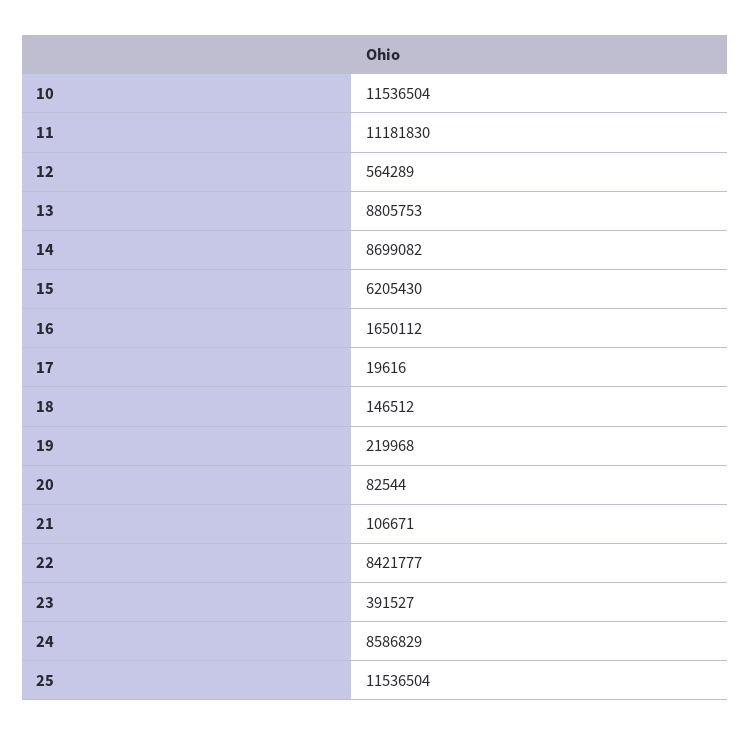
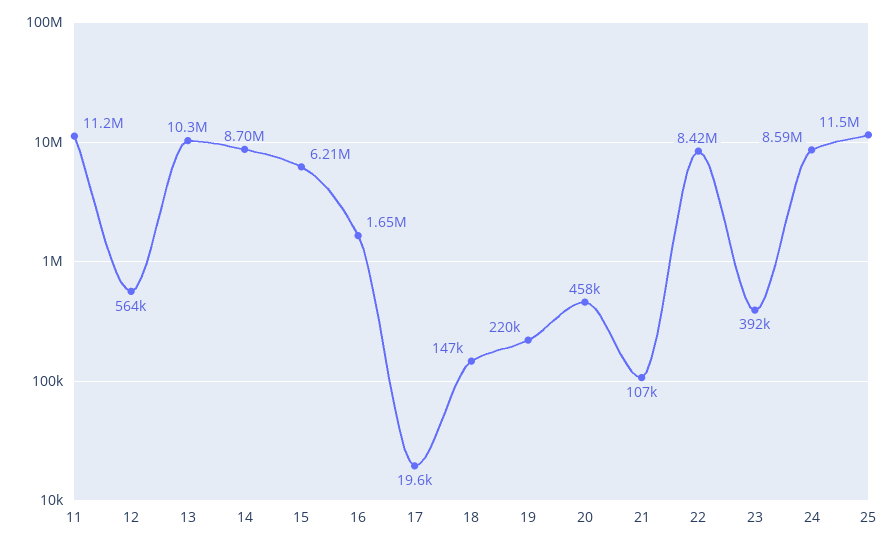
10: 11536504 -> none
13: 8805753 -> 10300000
20: 82544 -> 458000

